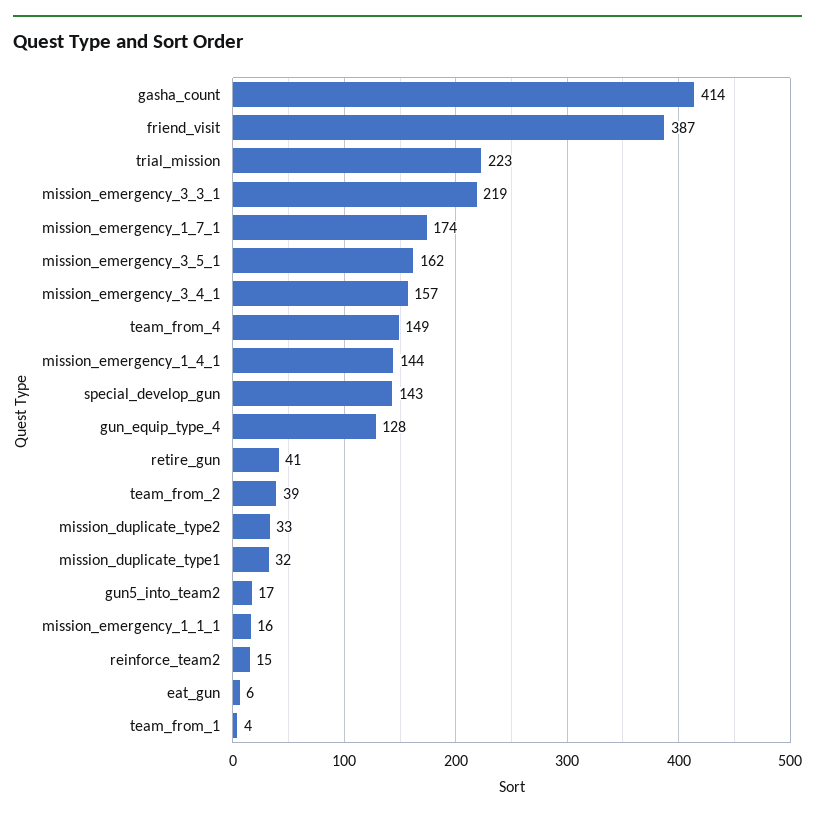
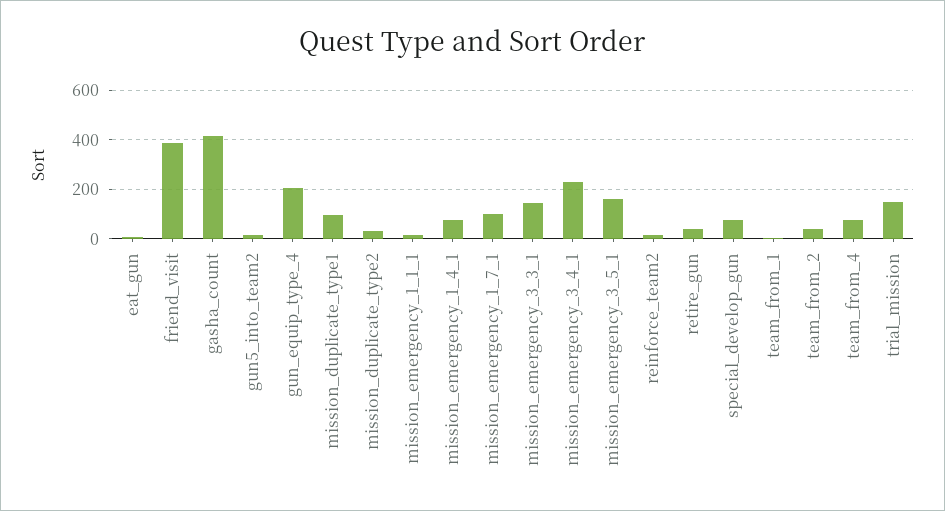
trial_mission: 223 -> 150
mission_emergency_3_3_1: 219 -> 150
mission_emergency_1_7_1: 174 -> 100
mission_emergency_3_4_1: 157 -> 225
team_from_4: 149 -> 75
mission_emergency_1_4_1: 144 -> 75
special_develop_gun: 143 -> 75
gun_equip_type_4: 128 -> 200
mission_duplicate_type1: 32 -> 100

